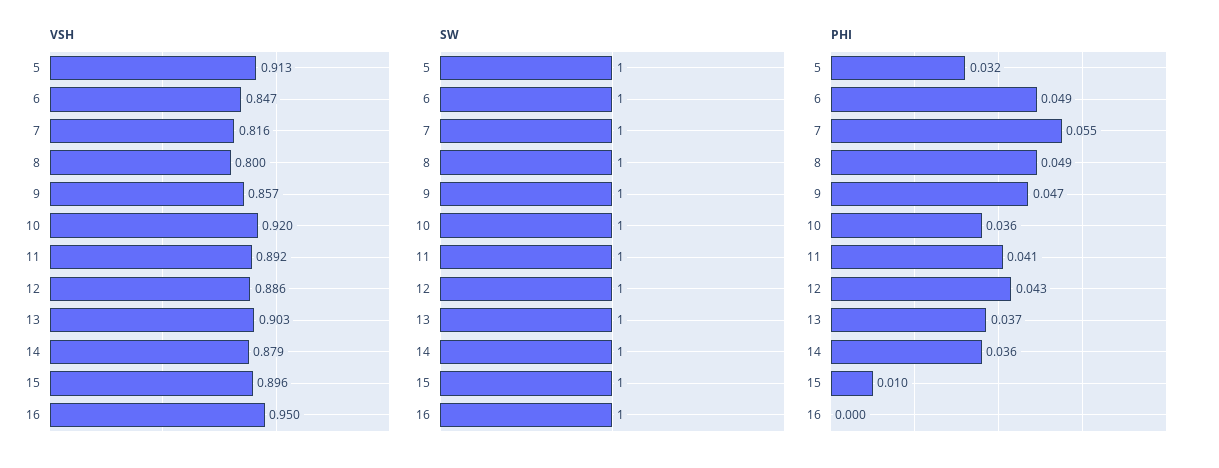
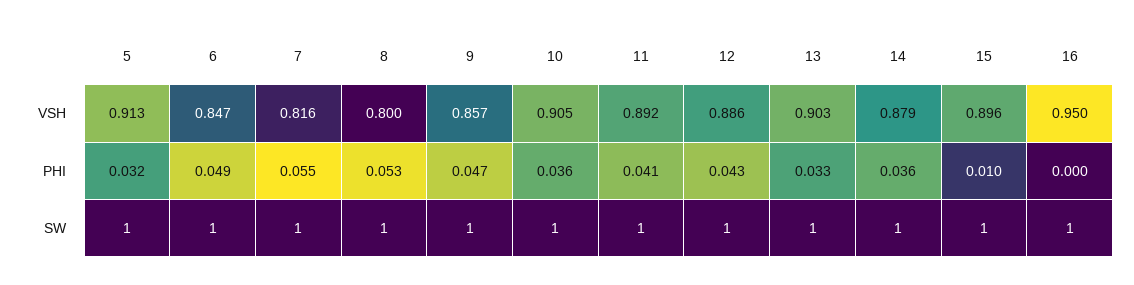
VSH, 10: 0.92 -> 0.905
PHI, 8: 0.049 -> 0.053
PHI, 13: 0.037 -> 0.033

